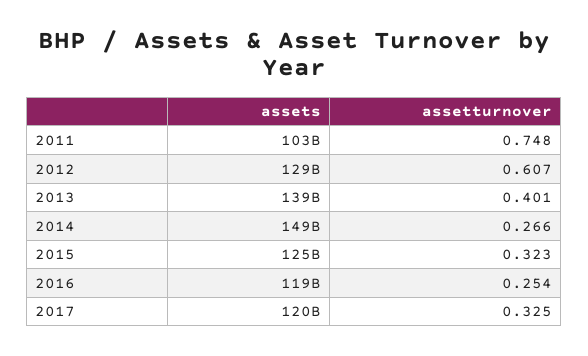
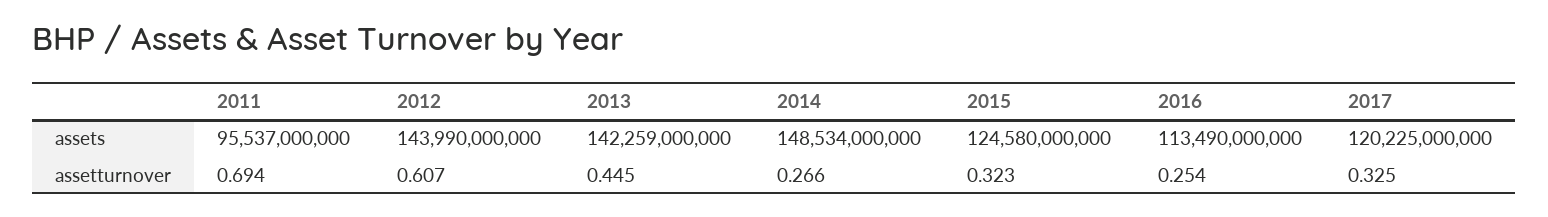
assets, 2011: 103000000000 -> 95537000000
assetturnover, 2011: 0.748 -> 0.694
assets, 2012: 129000000000 -> 143990000000
assets, 2013: 139000000000 -> 142259000000
assetturnover, 2013: 0.401 -> 0.445
assets, 2016: 119000000000 -> 113490000000

